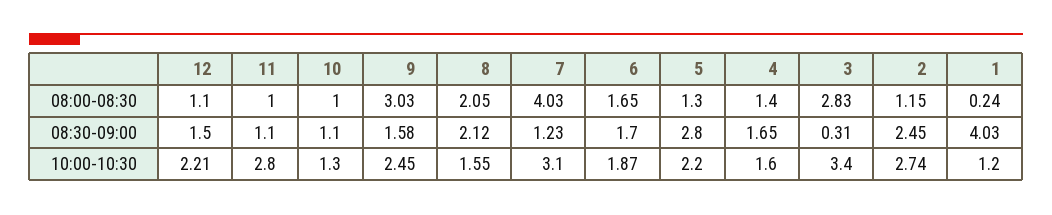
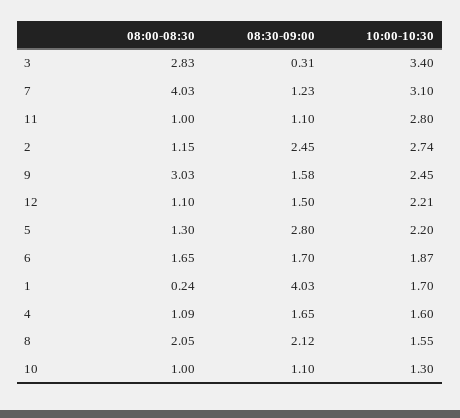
4, 08:00-08:30: 1.4 -> 1.09
1, 10:00-10:30: 1.2 -> 1.7

